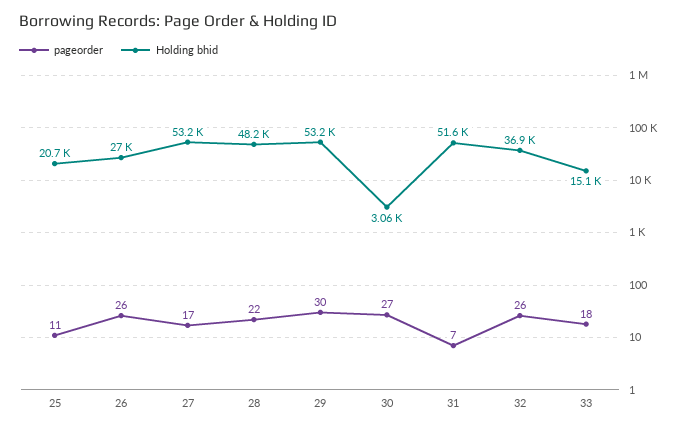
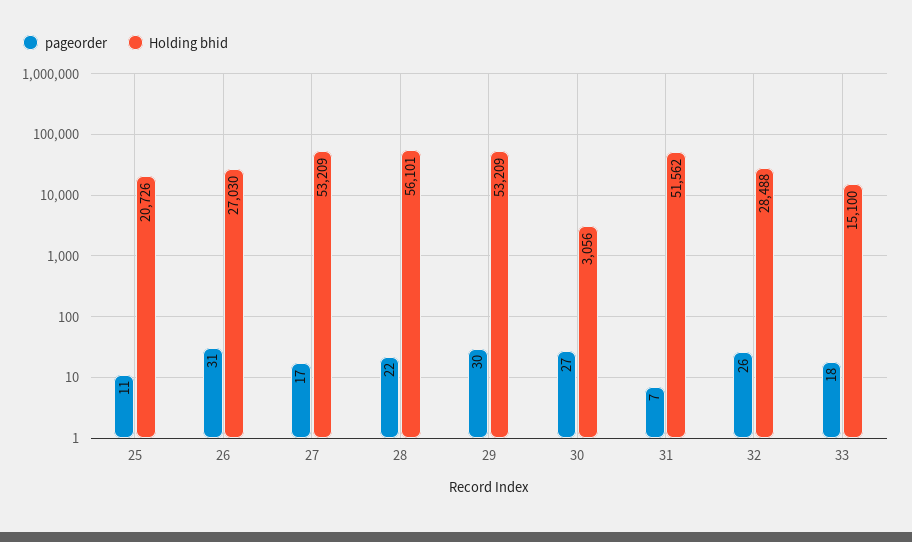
pageorder, 26: 26 -> 31
Holding bhid, 28: 48200 -> 56101
Holding bhid, 32: 36900 -> 28488

